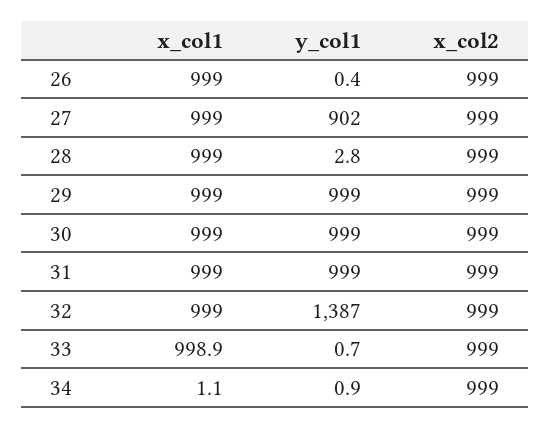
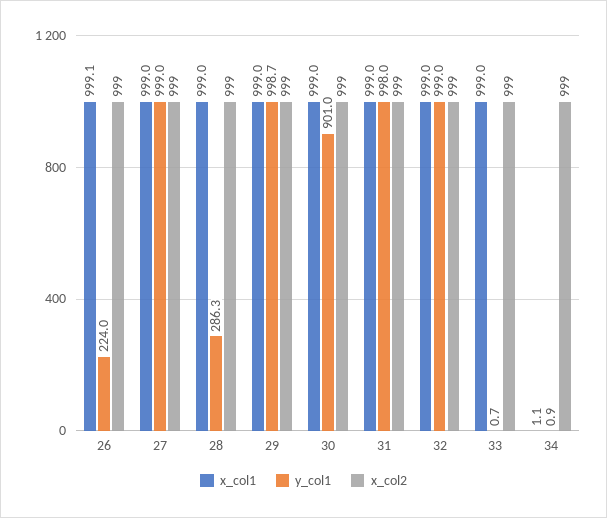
x_col1, 26: 999 -> 999.1
y_col1, 26: 0.4 -> 224
y_col1, 27: 902 -> 999
y_col1, 28: 2.8 -> 286.3
y_col1, 29: 999 -> 998.7
y_col1, 30: 999 -> 901
y_col1, 31: 999 -> 998
y_col1, 32: 1387 -> 999
x_col1, 33: 998.9 -> 999

